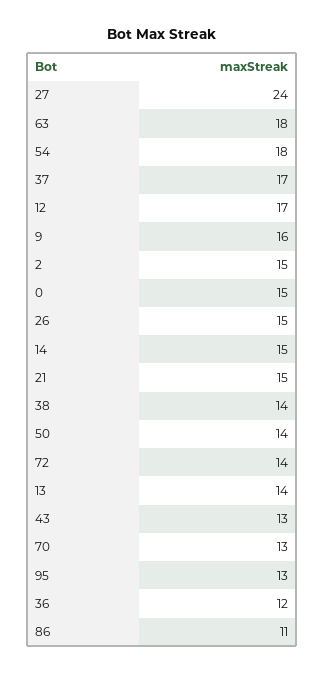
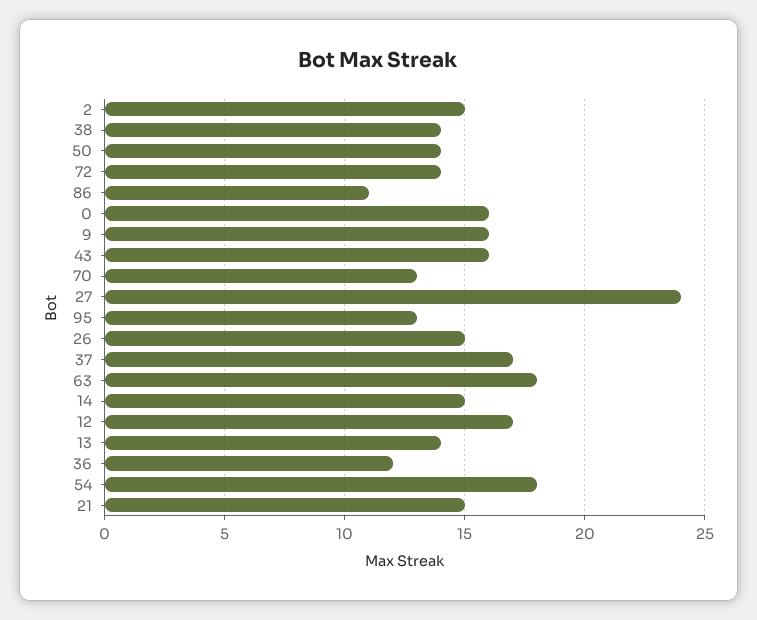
0: 15 -> 16
43: 13 -> 16

